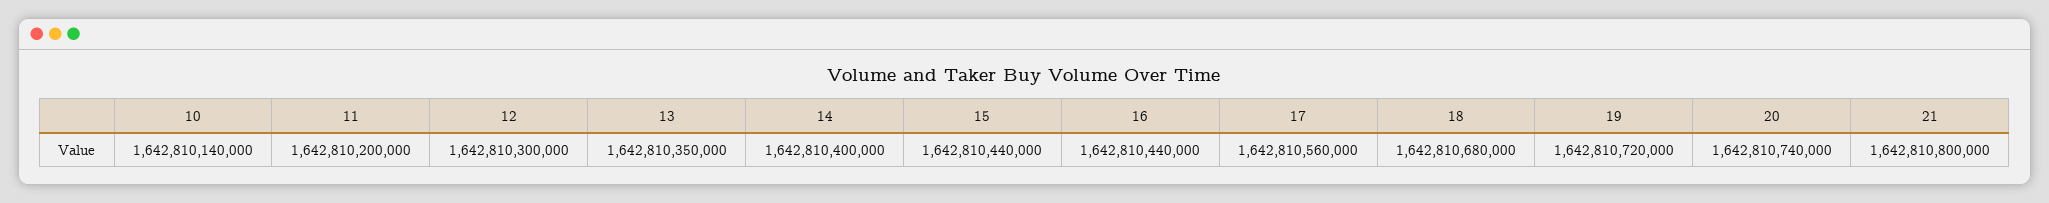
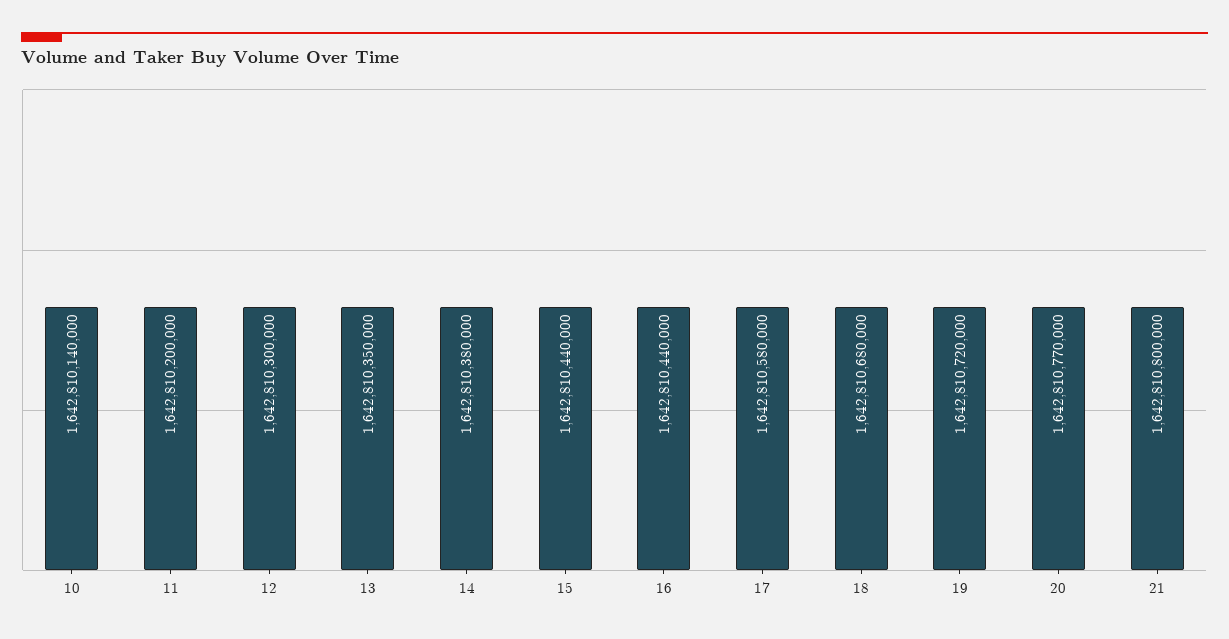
14: 1642810400000 -> 1642810380000
17: 1642810560000 -> 1642810580000
20: 1642810740000 -> 1642810770000

